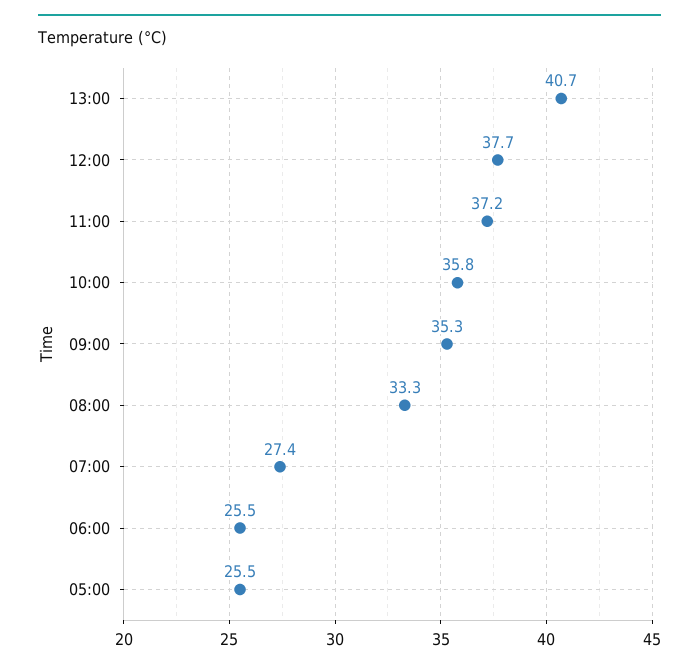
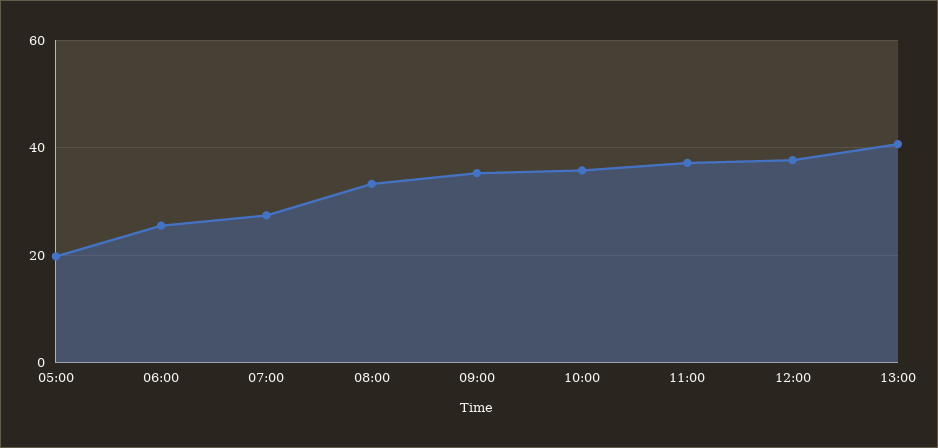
05:00: 25.5 -> 20

